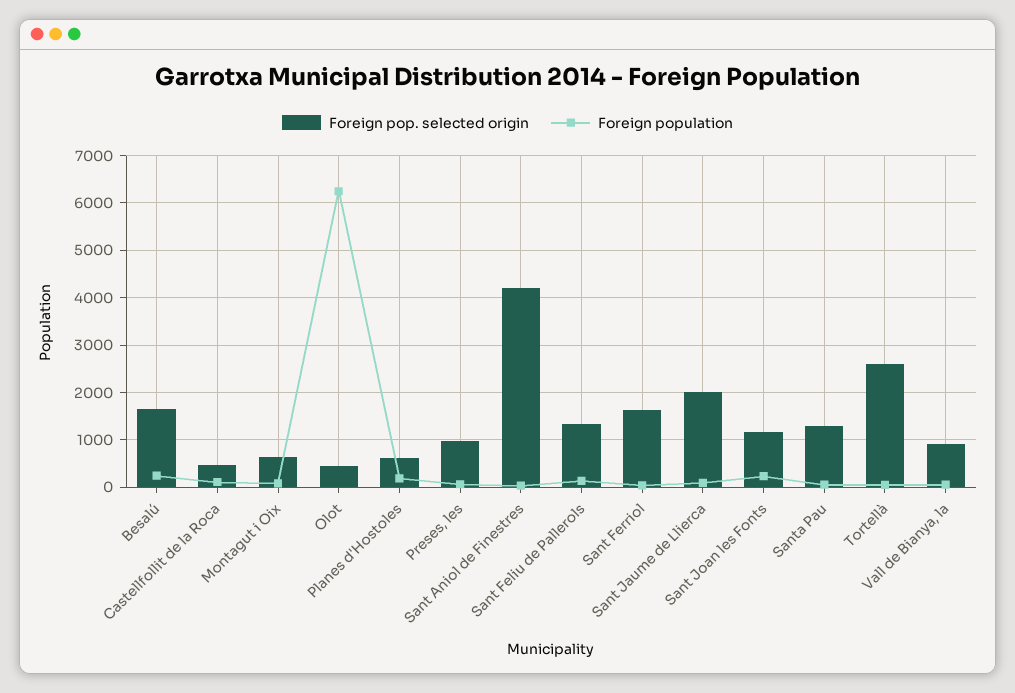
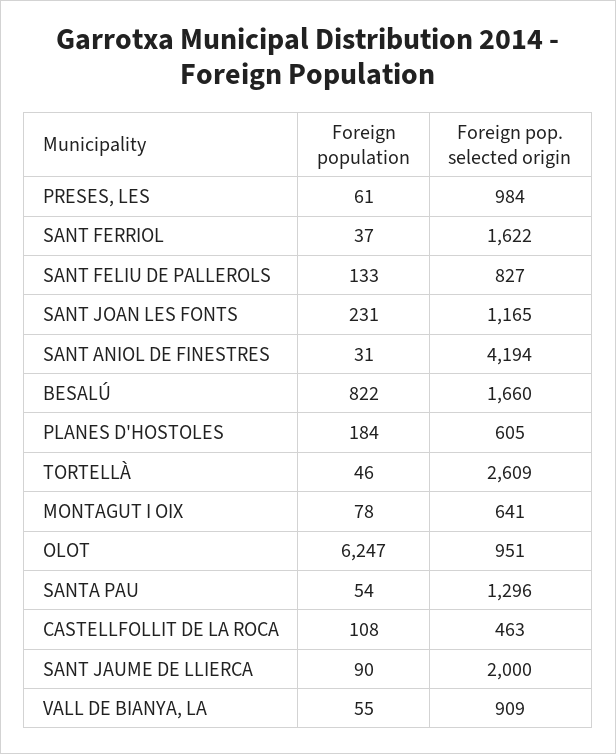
Foreign population, Besalú: 200 -> 822
Foreign pop. selected origin, Olot: 400 -> 951
Foreign pop. selected origin, Sant Feliu de Pallerols: 1400 -> 827

